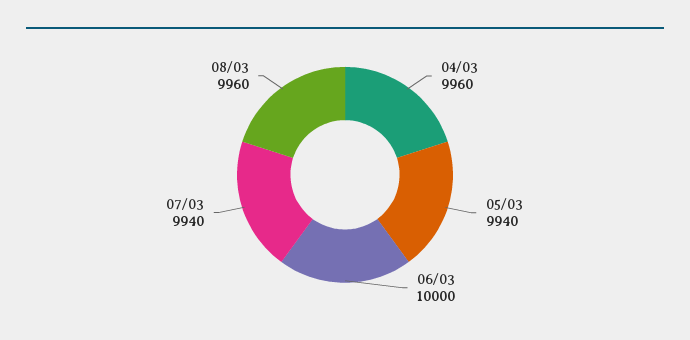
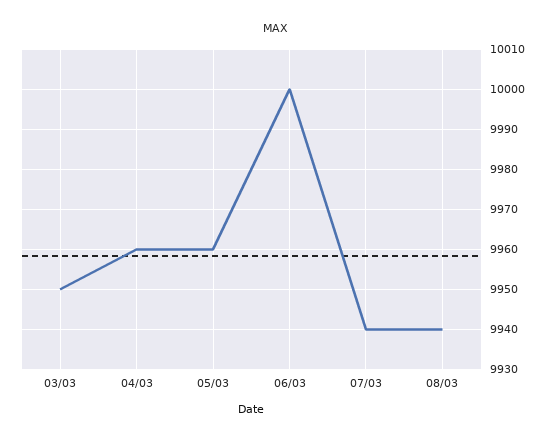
05/03: 9940 -> 9960
08/03: 9960 -> 9940
03/03: none -> 9950

